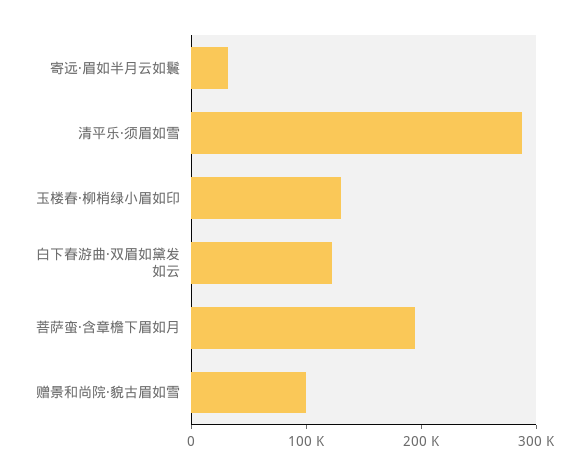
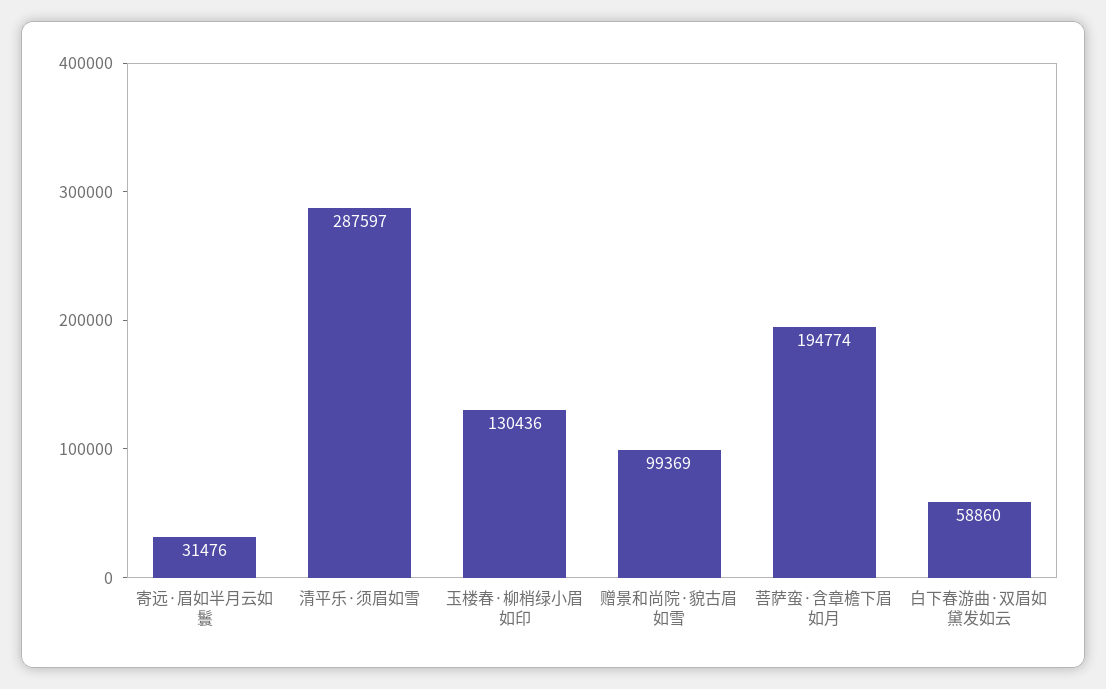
白下春游曲·双眉如黛发如云: 120000 -> 58860

